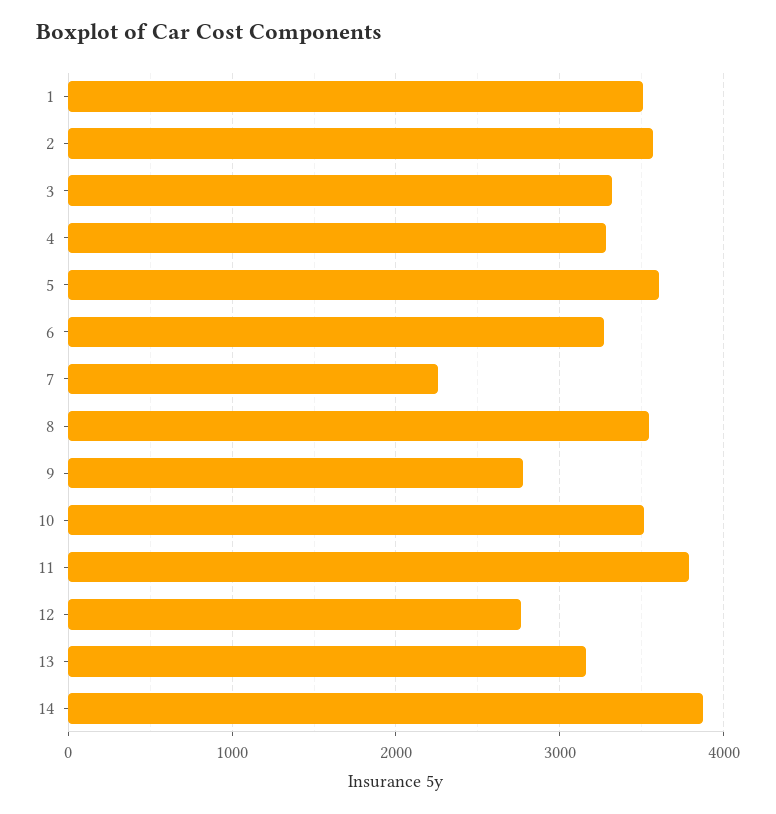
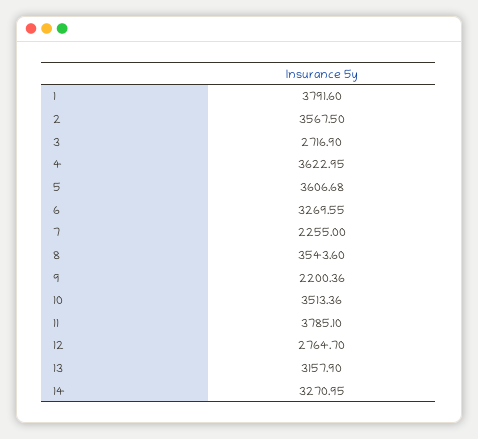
1: 3500 -> 3791.6
3: 3300 -> 2716.9
4: 3300 -> 3622.95
9: 2800 -> 2200.36
14: 3900 -> 3270.95

